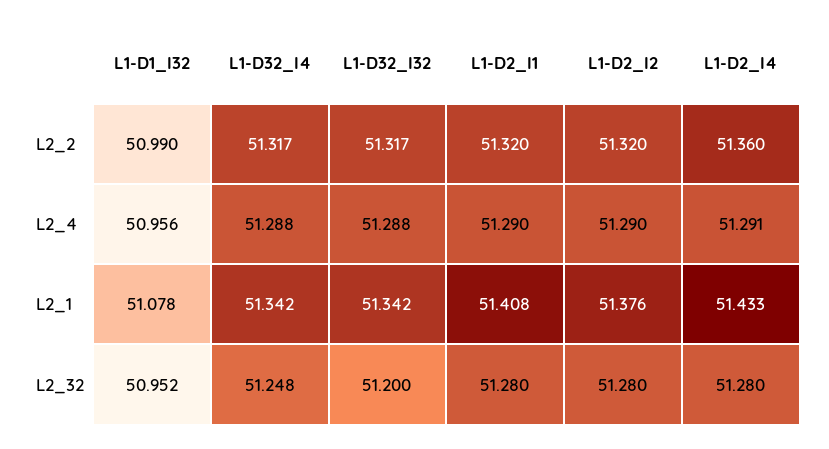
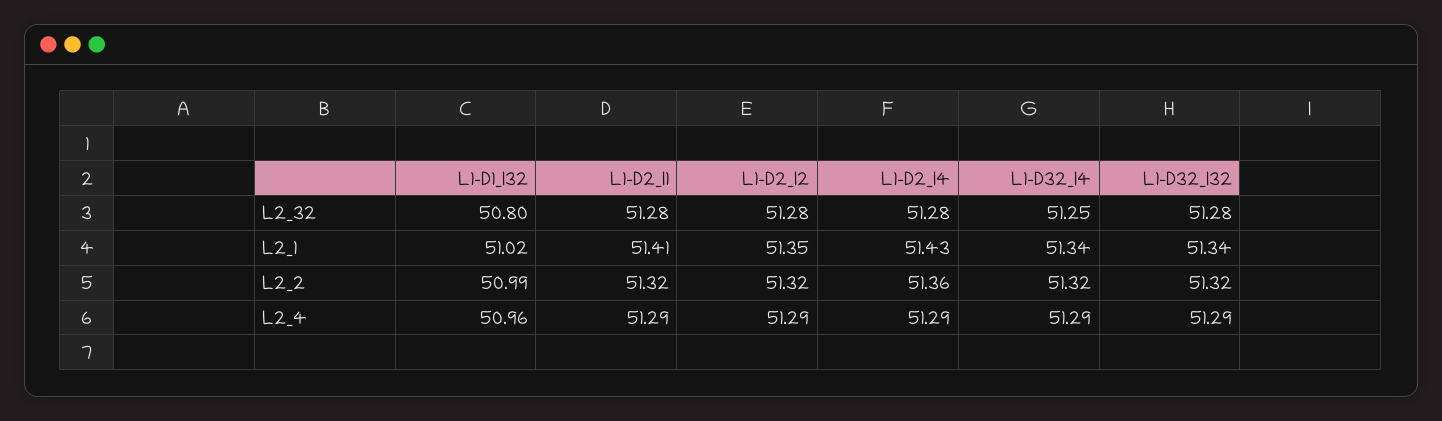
L1-D1_I32, L2_1: 51.078 -> 51.02
L1-D2_I2, L2_1: 51.376 -> 51.35
L1-D1_I32, L2_32: 50.952 -> 50.8
L1-D32_I32, L2_32: 51.2 -> 51.28

